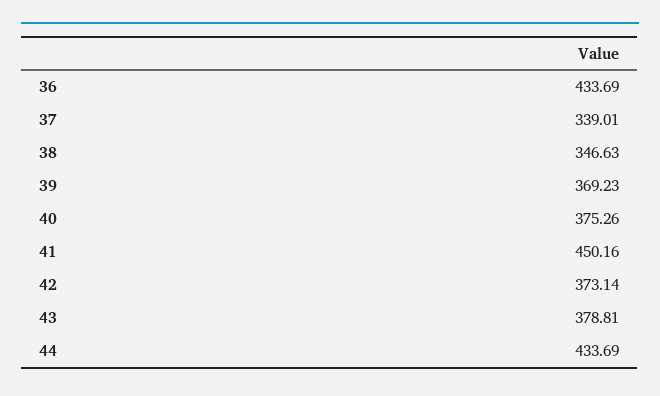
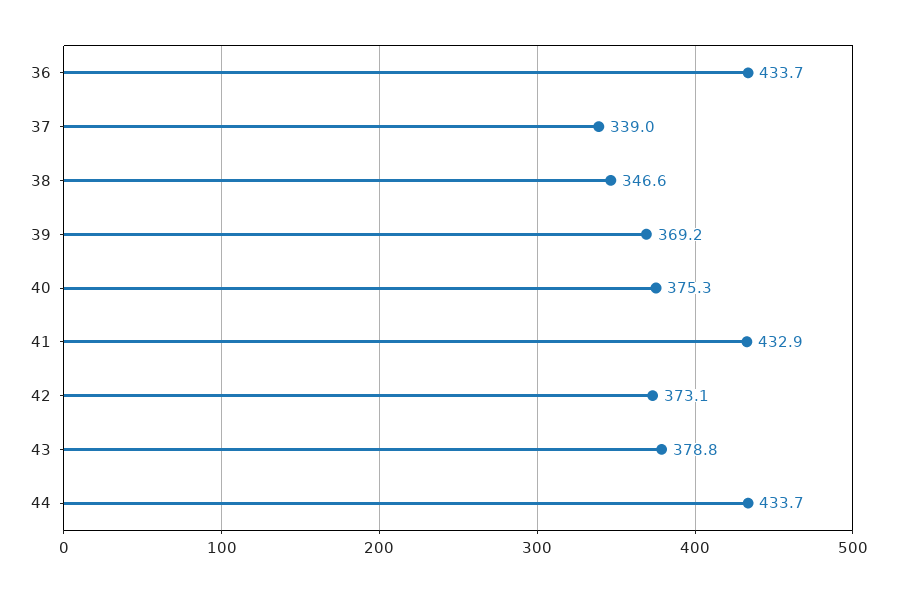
41: 450.16 -> 432.9

